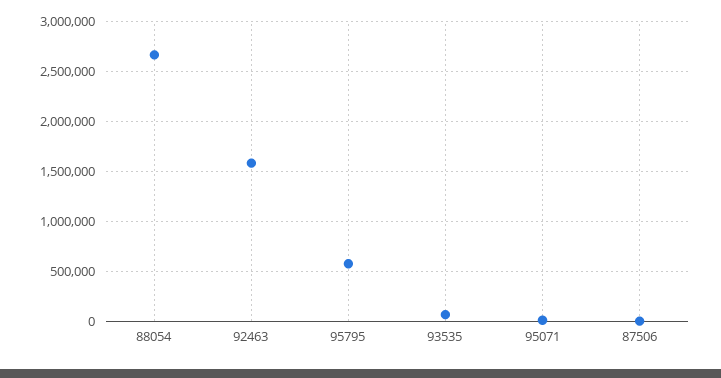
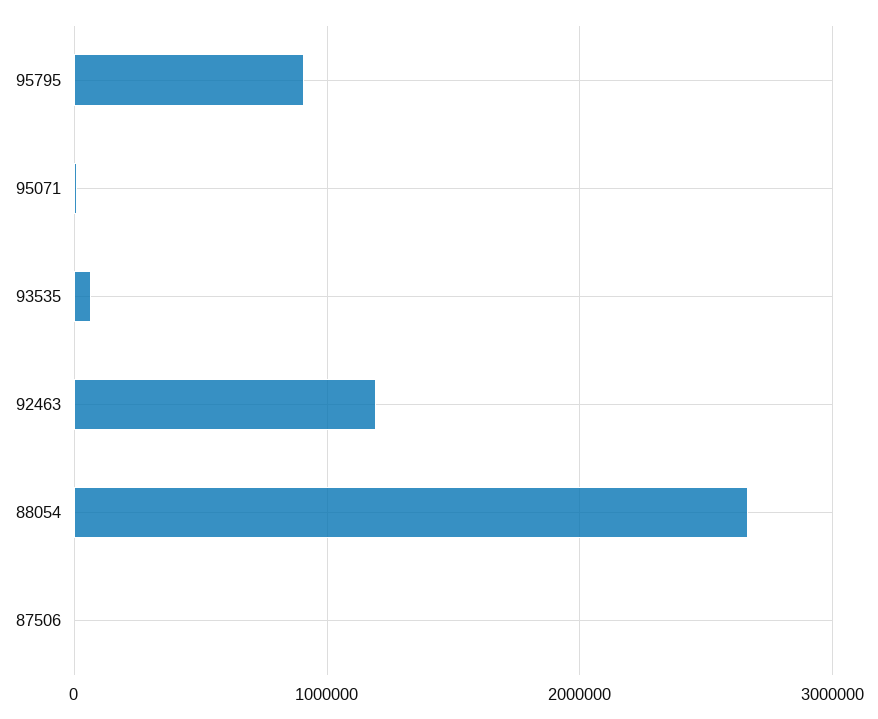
92463: 1600000 -> 1200000
95795: 600000 -> 900000

